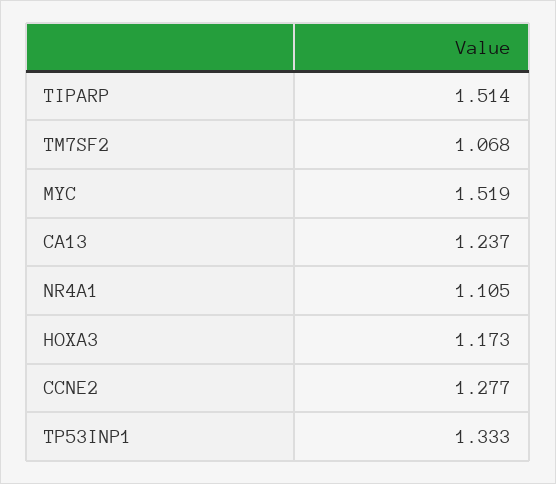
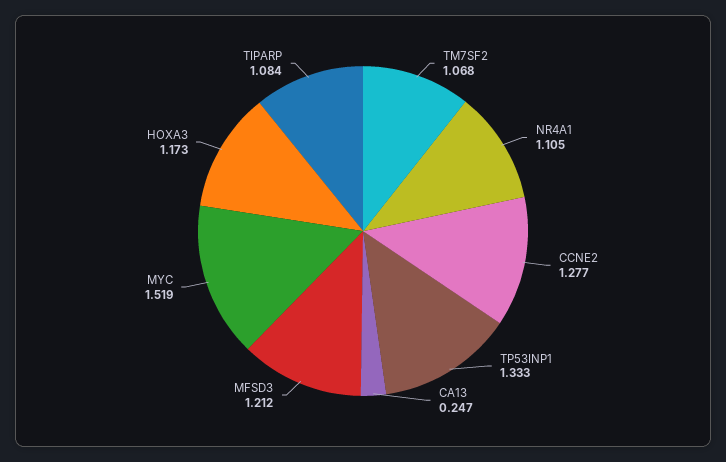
TIPARP: 1.514 -> 1.084
CA13: 1.237 -> 0.247
MFSD3: none -> 1.212

